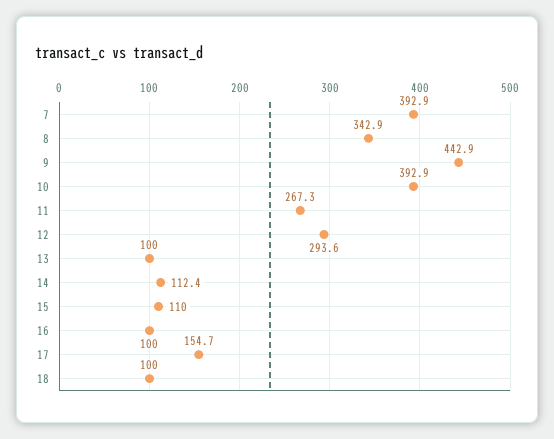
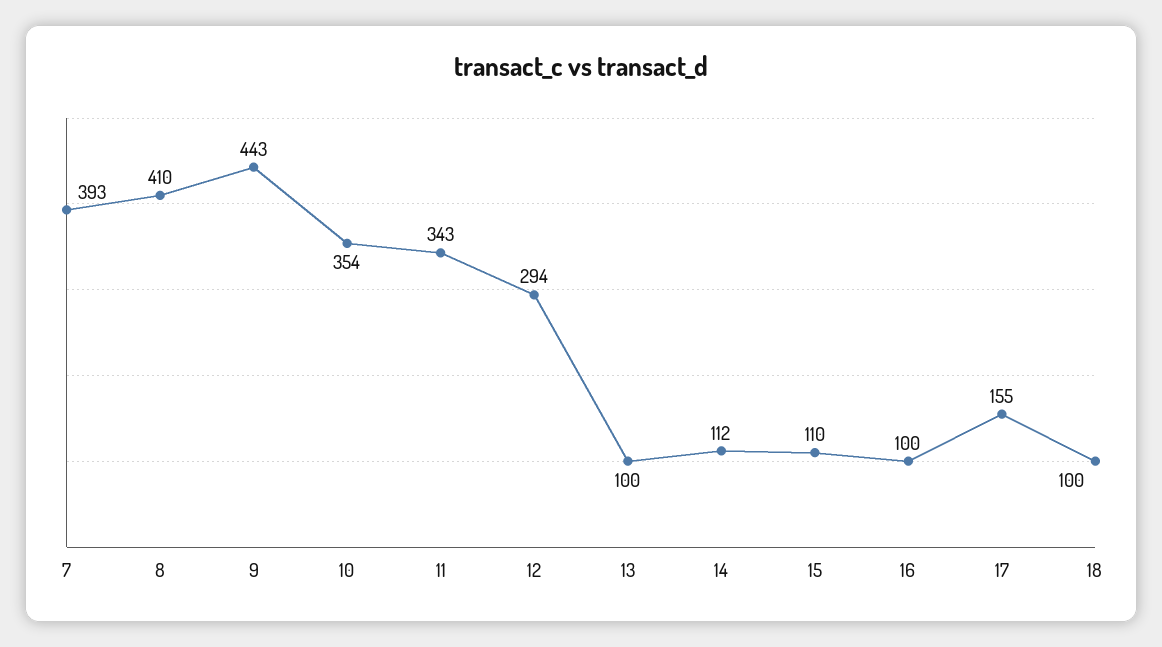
8: 342.9 -> 410
10: 392.9 -> 354
11: 267.3 -> 343

